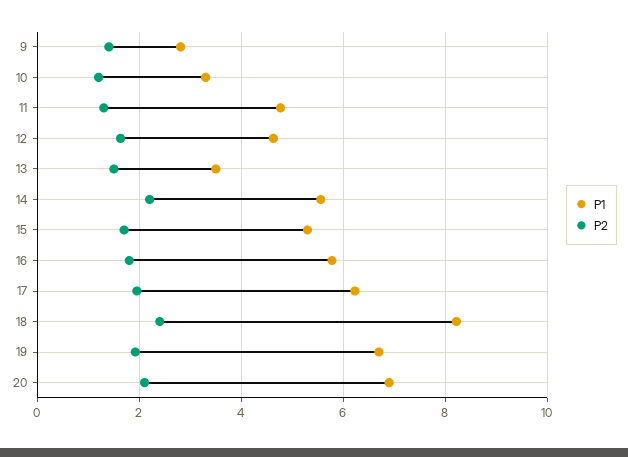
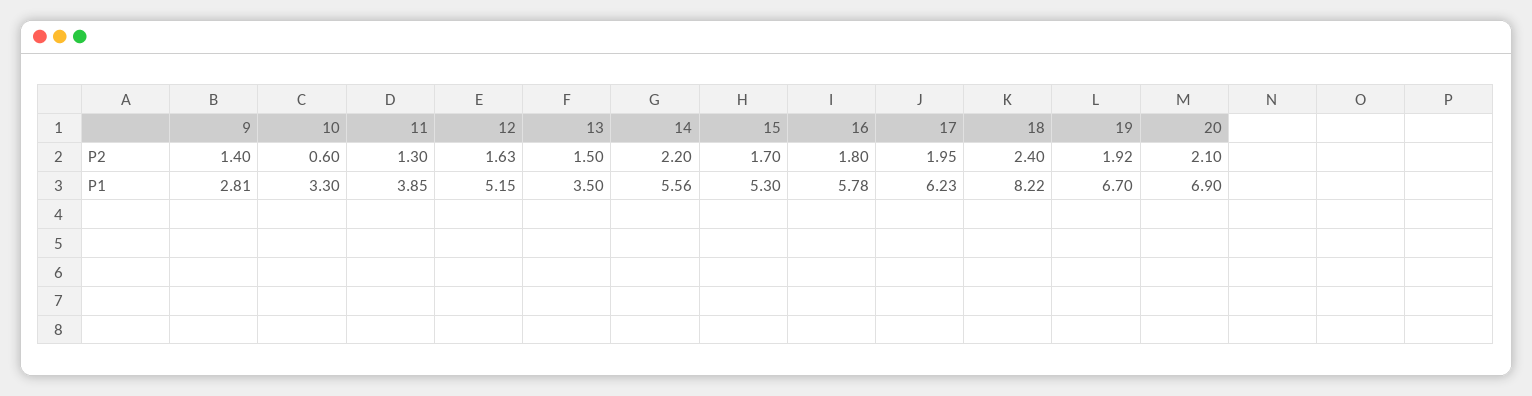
P2, 10: 1.2 -> 0.6
P1, 11: 4.8 -> 3.85
P1, 12: 4.6 -> 5.15

